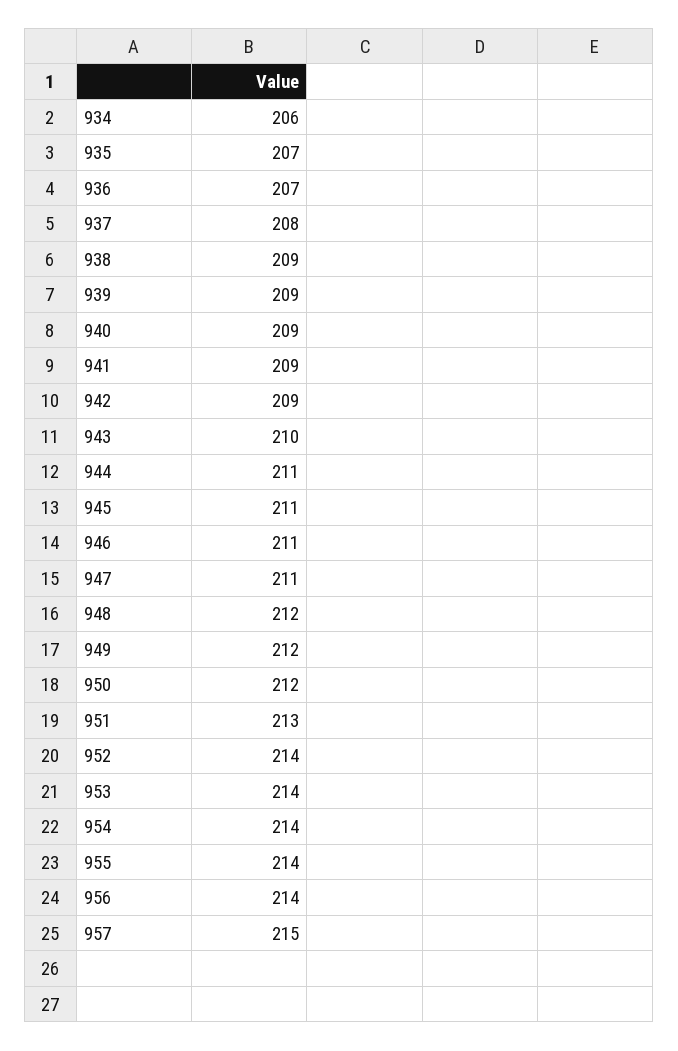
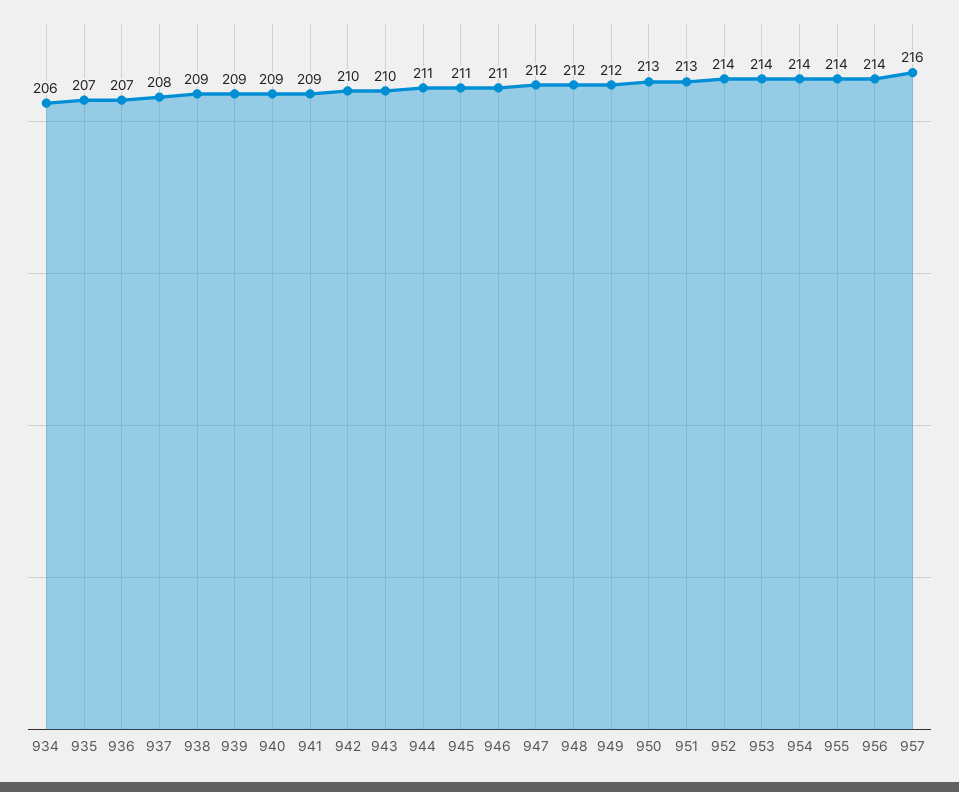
942: 209 -> 210
947: 211 -> 212
950: 212 -> 213
957: 215 -> 216

